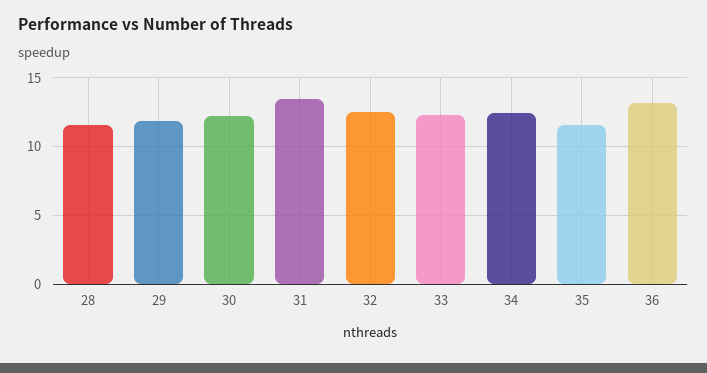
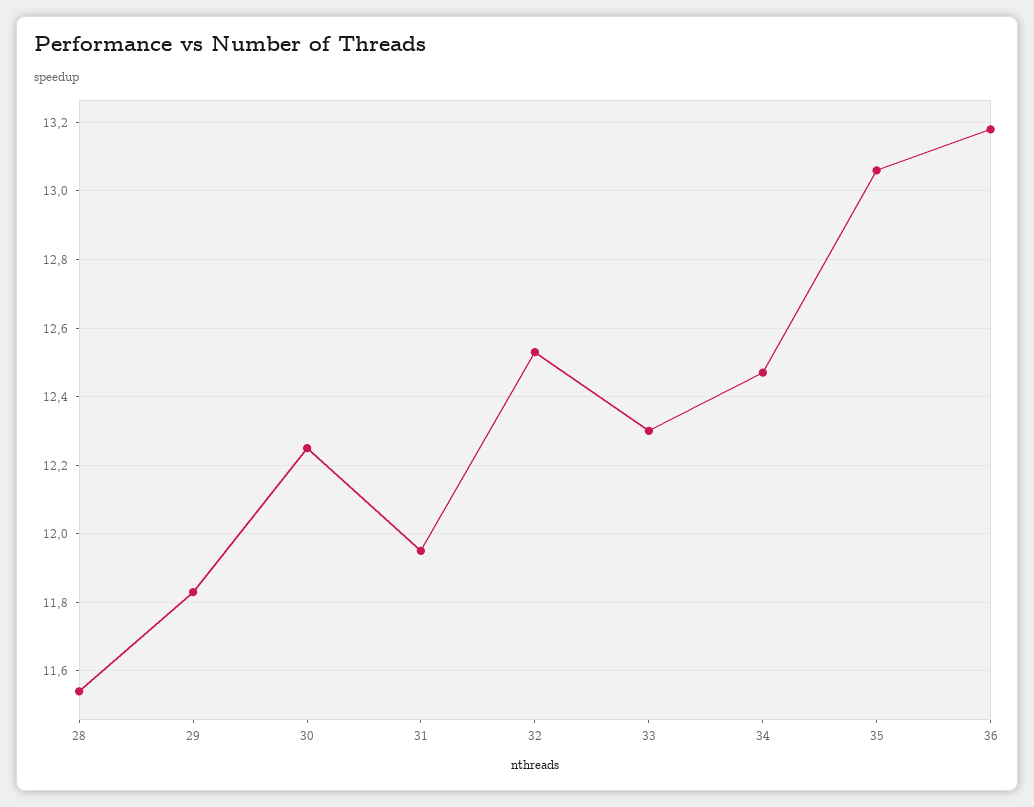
31: 13.5 -> 11.95
35: 11.5 -> 13.05

